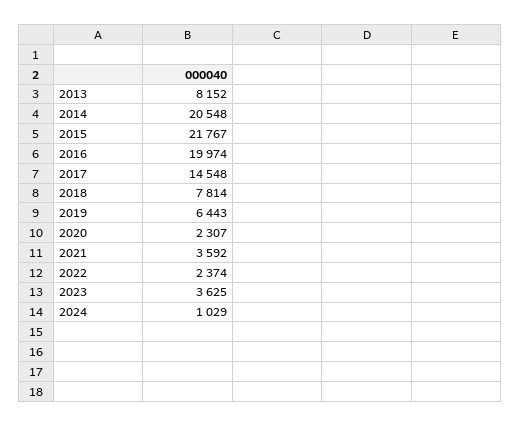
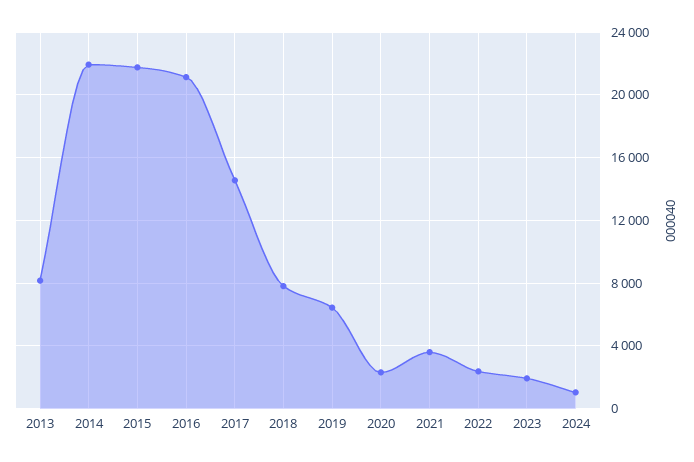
2014: 20548 -> 22000
2016: 19974 -> 21000
2023: 3625 -> 2000

